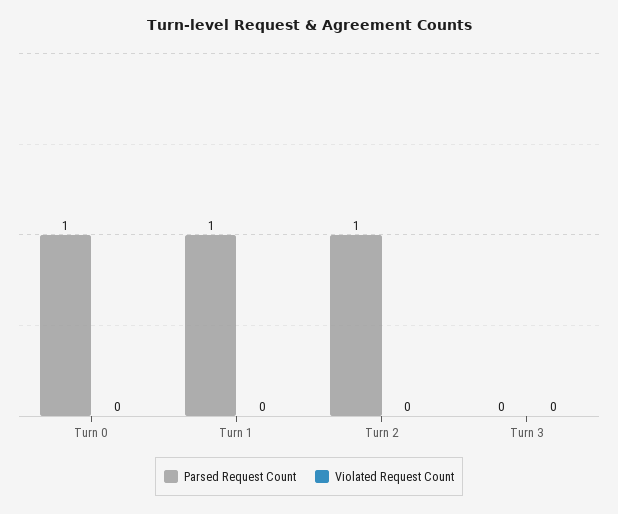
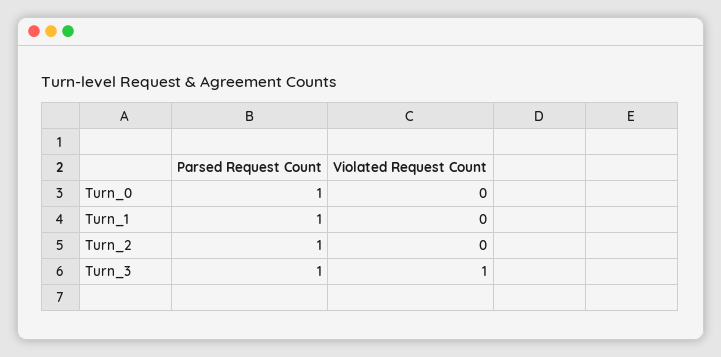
Parsed Request Count, Turn 3: 0 -> 1
Violated Request Count, Turn 3: 0 -> 1

